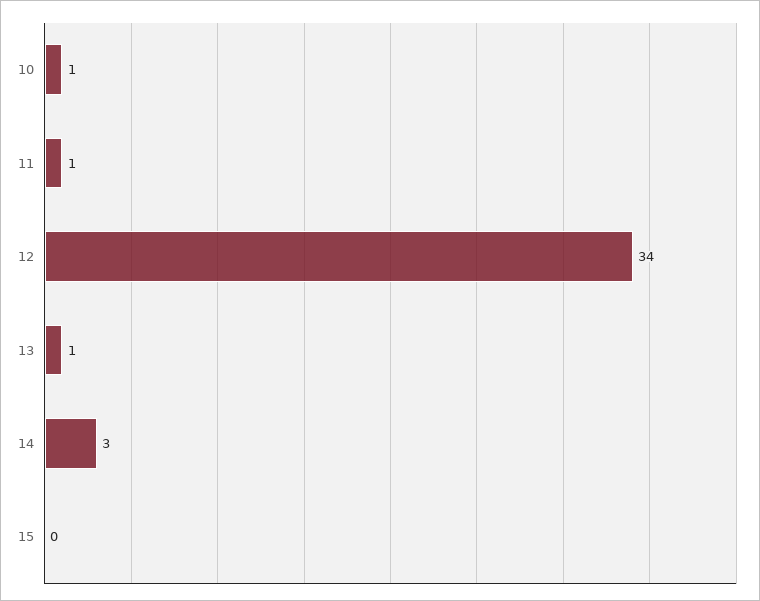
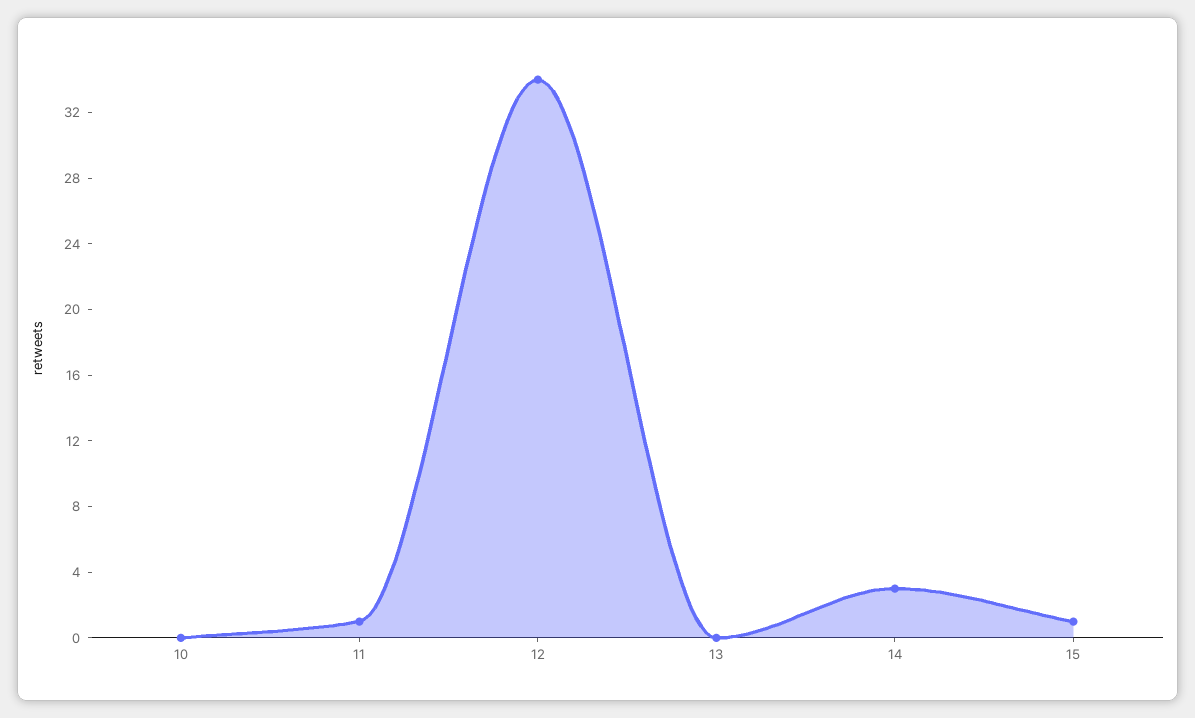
10: 1 -> 0
13: 1 -> 0
15: 0 -> 1

